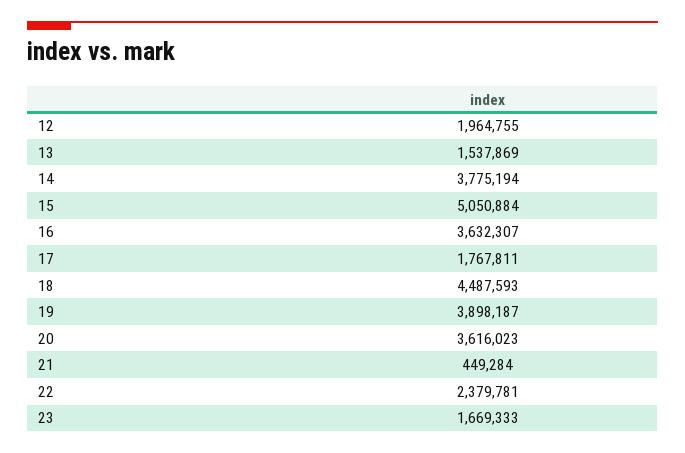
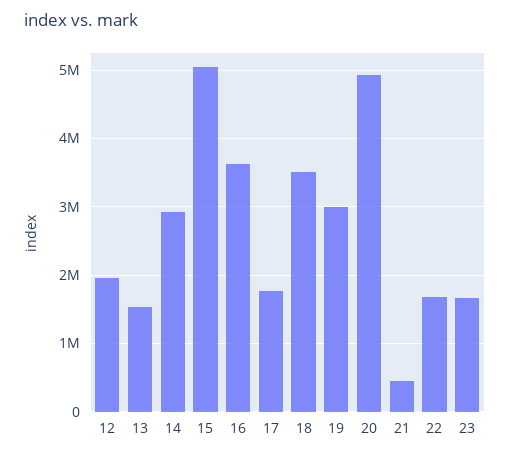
14: 3775194 -> 2900000
18: 4487593 -> 3500000
19: 3898187 -> 3000000
20: 3616023 -> 4900000
22: 2379781 -> 1700000

